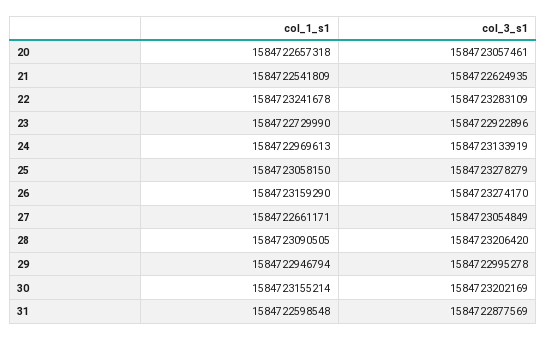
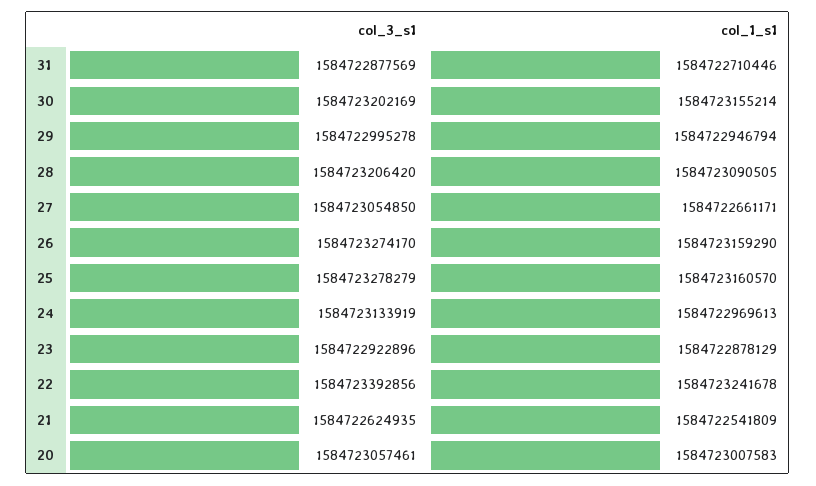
col_1_s1, 20: 1584722657318 -> 1584723007583
col_3_s1, 22: 1584723283109 -> 1584723392856
col_1_s1, 23: 1584722729990 -> 1584722878129
col_1_s1, 25: 1584723058150 -> 1584723160570
col_3_s1, 27: 1584723054849 -> 1584723054850
col_1_s1, 31: 1584722598548 -> 1584722710446

